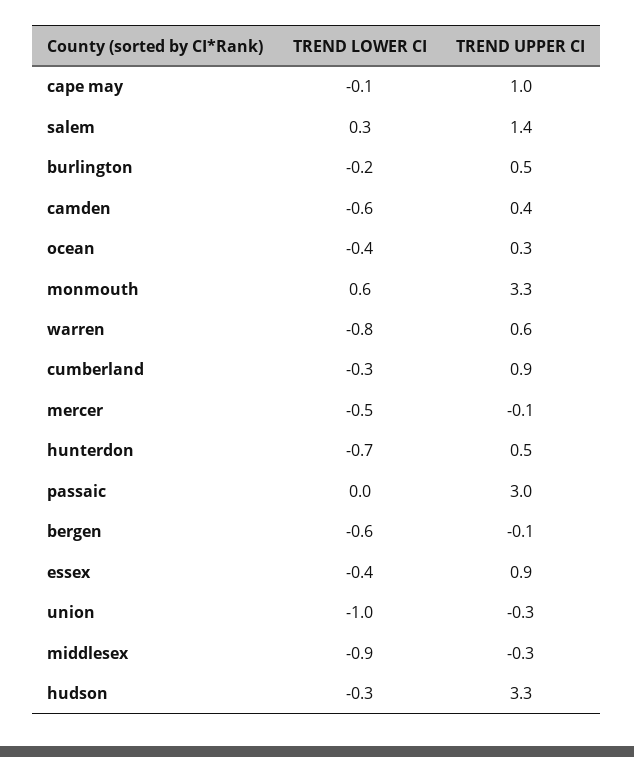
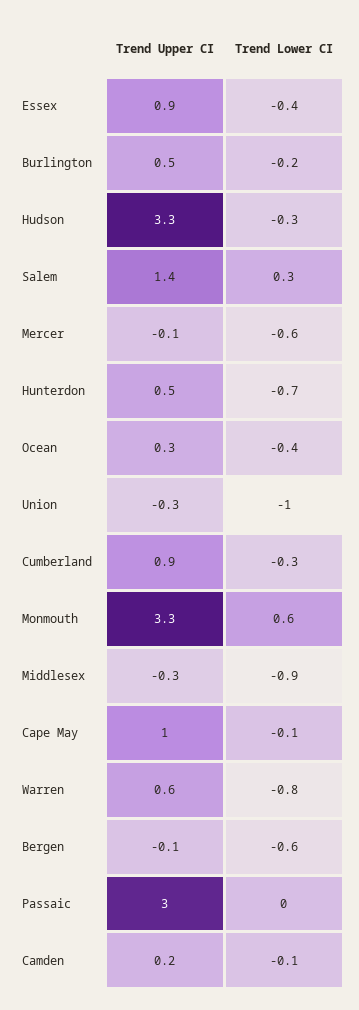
TREND LOWER CI, camden: -0.6 -> -0.1
TREND UPPER CI, camden: 0.4 -> 0.2
TREND LOWER CI, mercer: -0.5 -> -0.6

